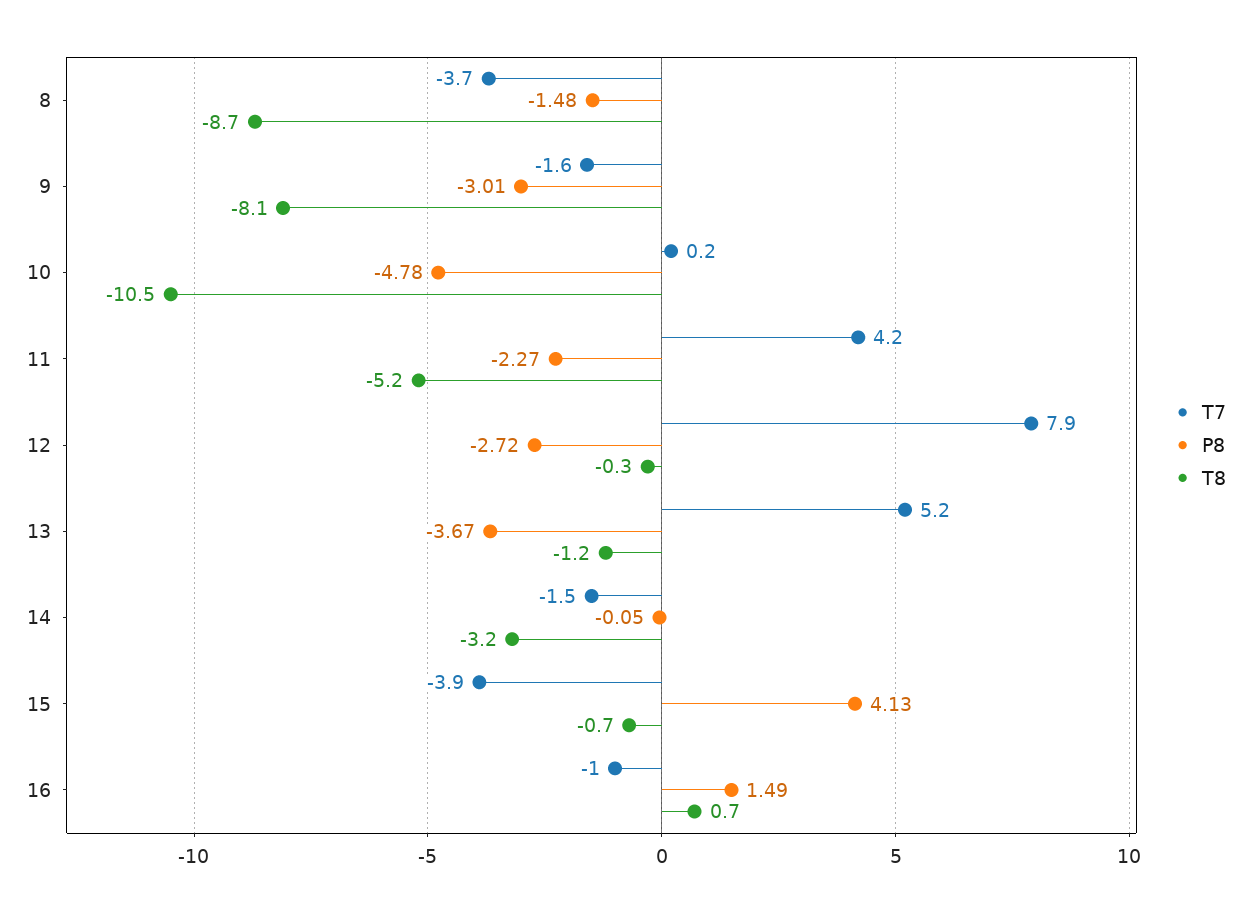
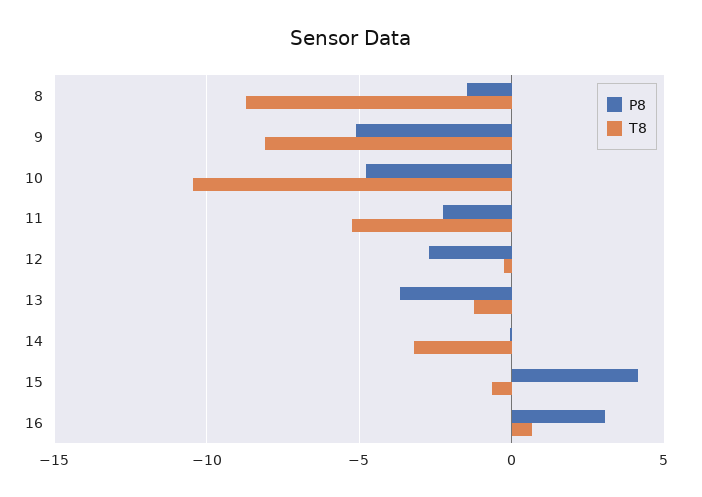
T7, 8: -3.7 -> none
T7, 9: -1.6 -> none
P8, 9: -3.01 -> -5
T7, 10: 0.2 -> none
T7, 11: 4.2 -> none
T7, 12: 7.9 -> none
T7, 13: 5.2 -> none
T7, 14: -1.5 -> none
T7, 15: -3.9 -> none
T7, 16: -1 -> none
P8, 16: 1.49 -> 3

